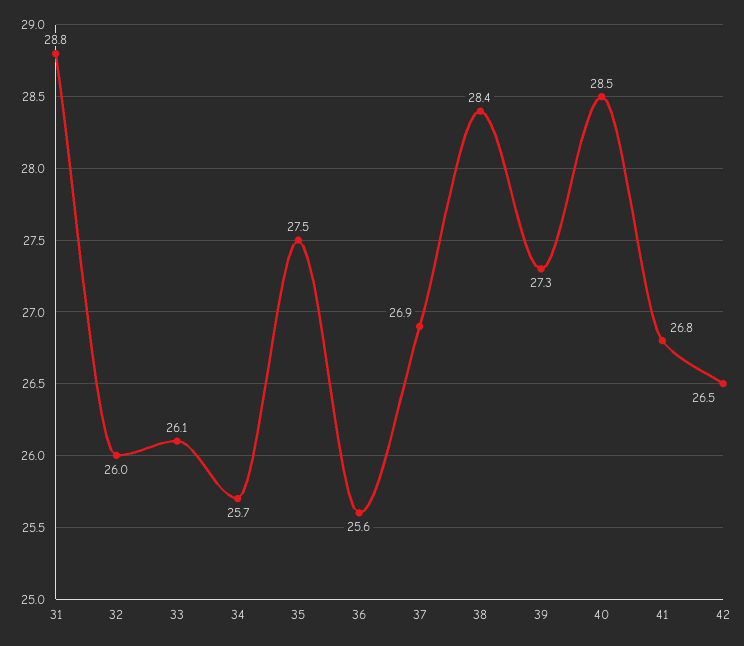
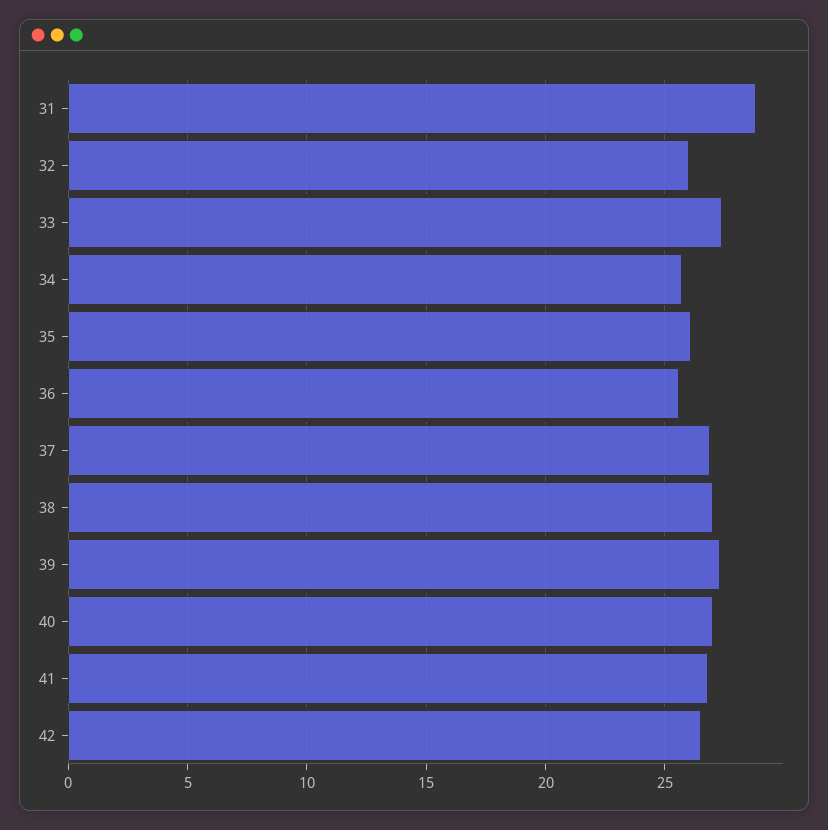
33: 26.1 -> 27.5
35: 27.5 -> 26
38: 28.4 -> 27
40: 28.5 -> 27

